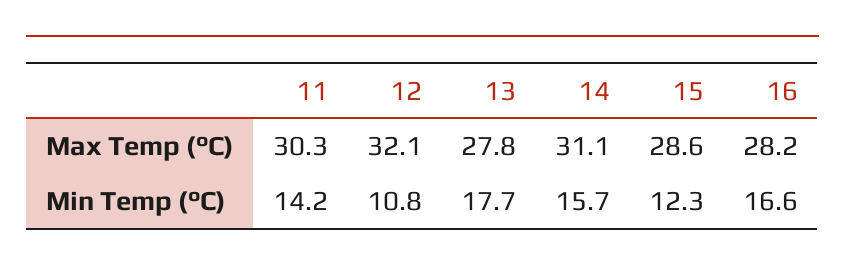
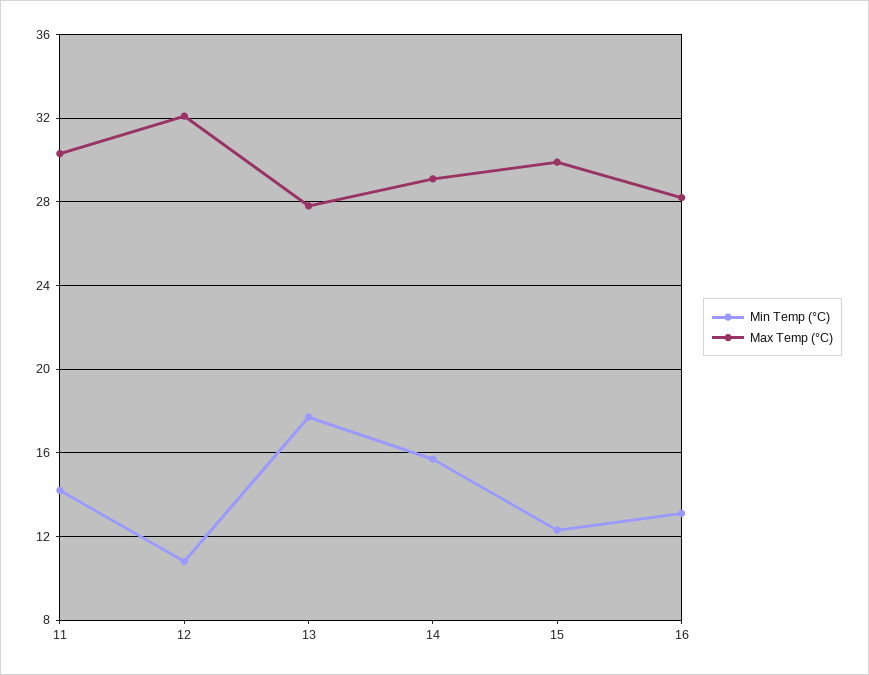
Max Temp (°C), 14: 31.1 -> 29
Max Temp (°C), 15: 28.6 -> 30
Min Temp (°C), 16: 16.6 -> 13

